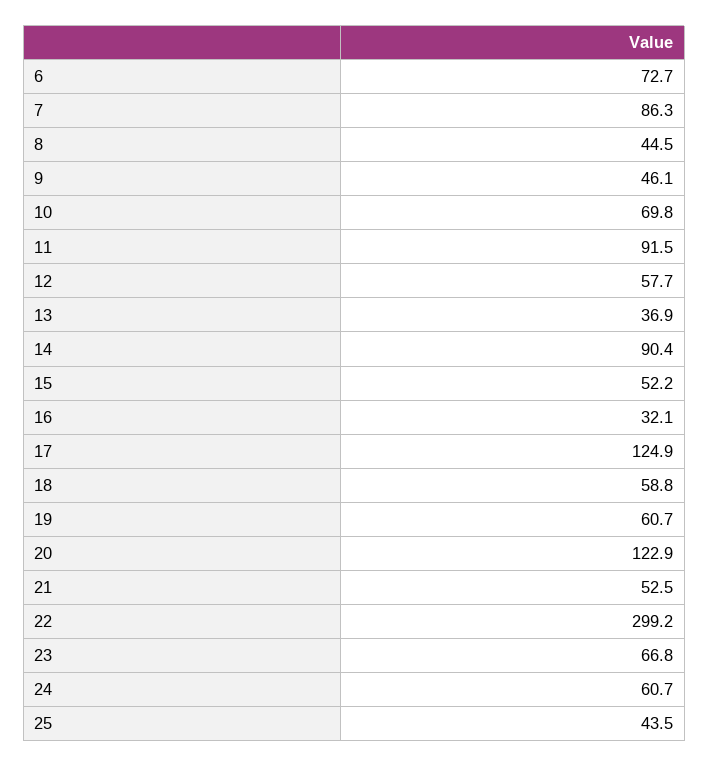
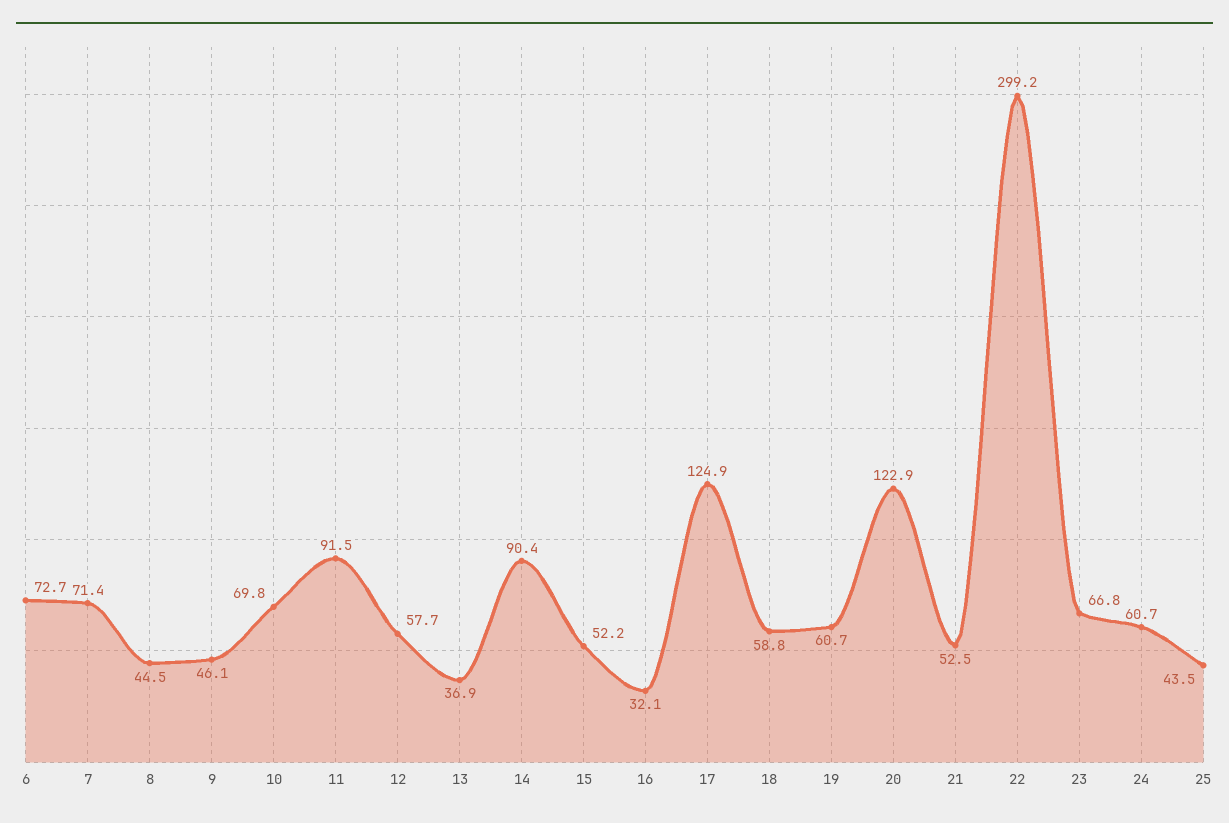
7: 86.3 -> 71.4

